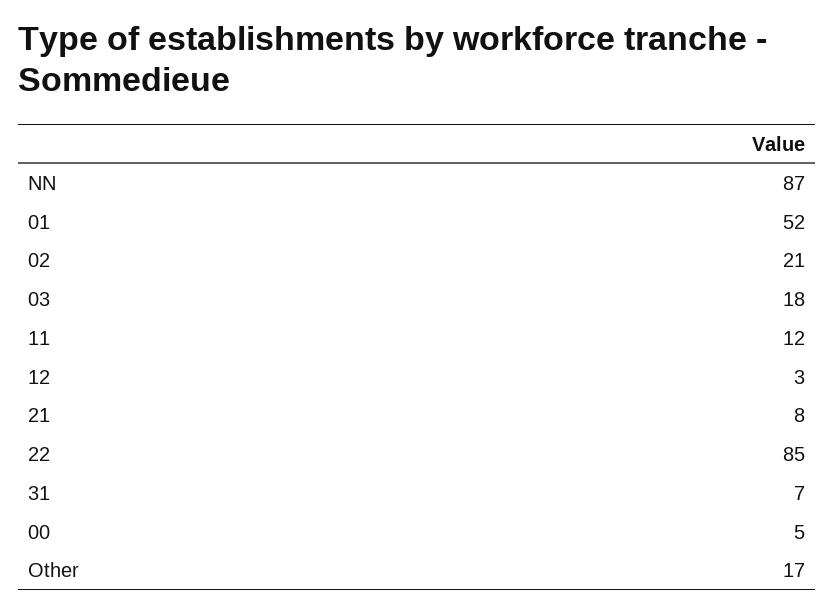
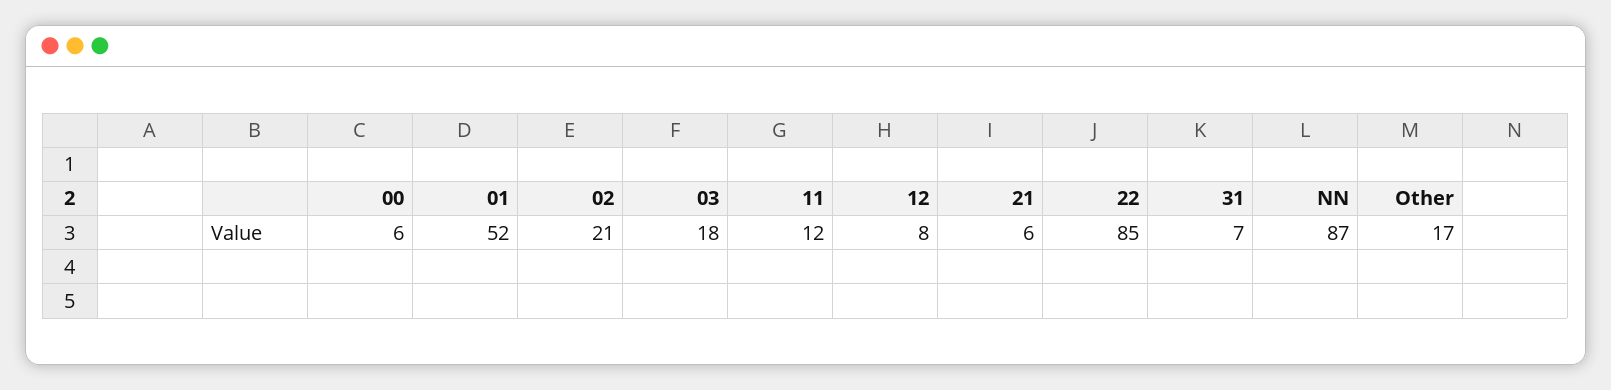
12: 3 -> 8
21: 8 -> 6
00: 5 -> 6

